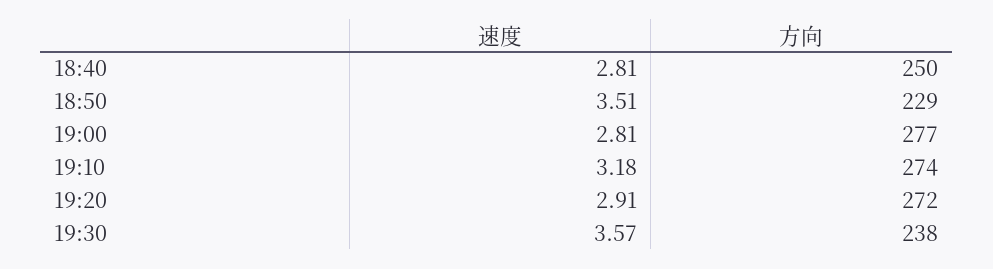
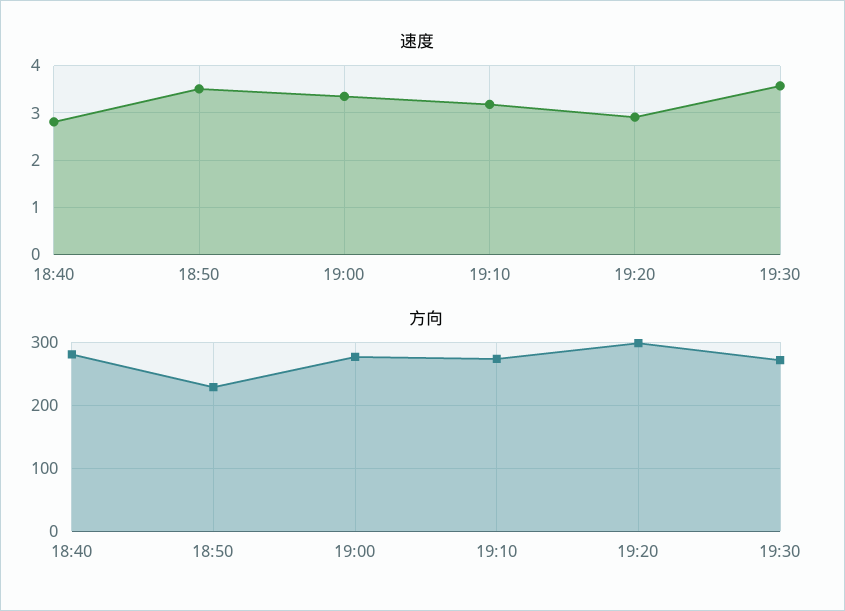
方向, 18:40: 250 -> 280
速度, 19:00: 2.81 -> 3.4
方向, 19:20: 272 -> 300
方向, 19:30: 238 -> 270

